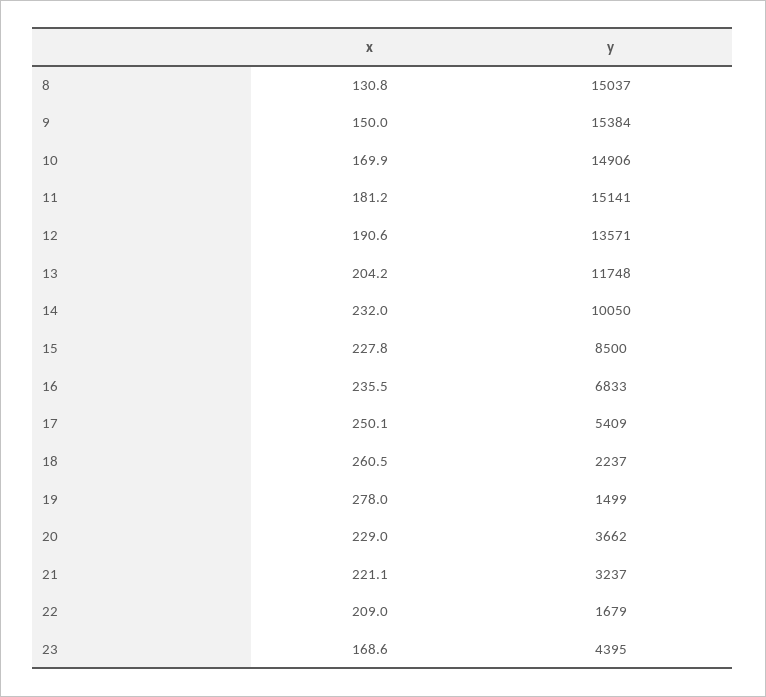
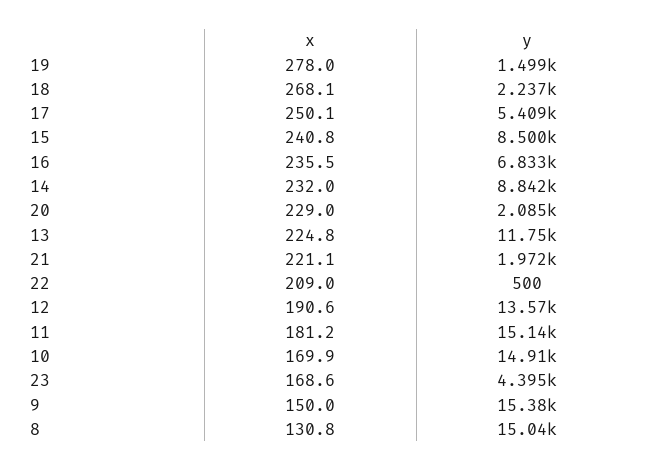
x, 13: 204.2 -> 224.8
y, 14: 10050 -> 8842
x, 15: 227.8 -> 240.8
x, 18: 260.5 -> 268.1
y, 20: 3662 -> 2085
y, 21: 3237 -> 1972
y, 22: 1679 -> 500

